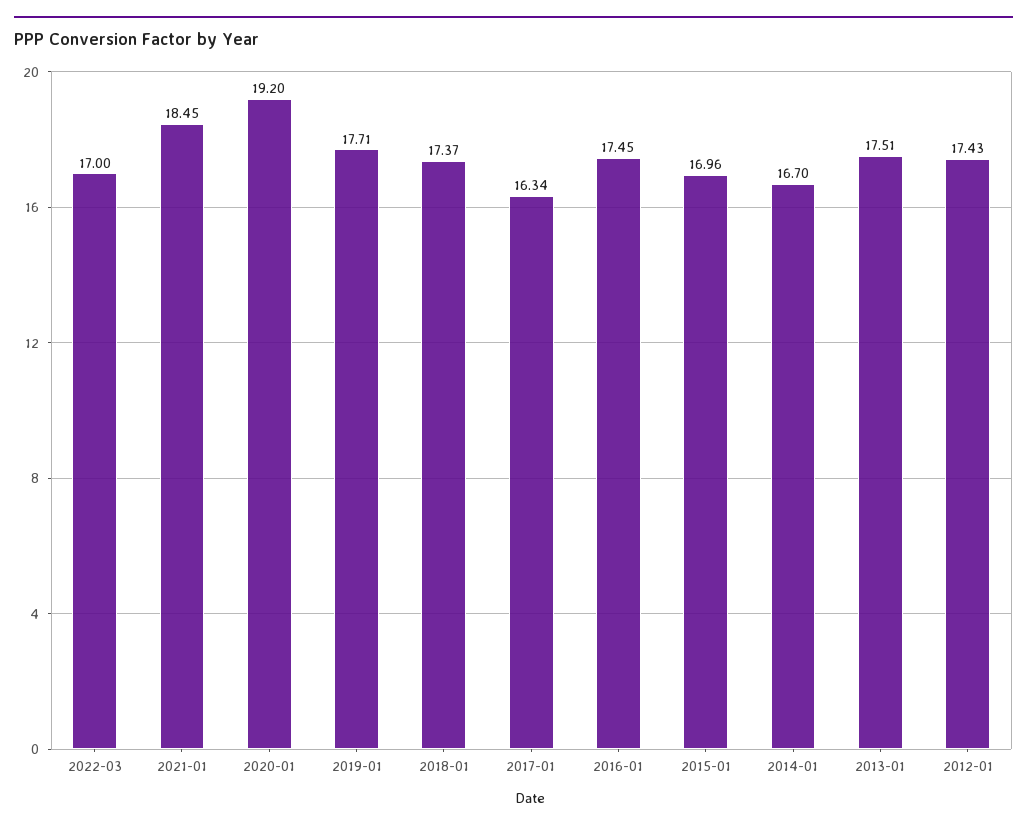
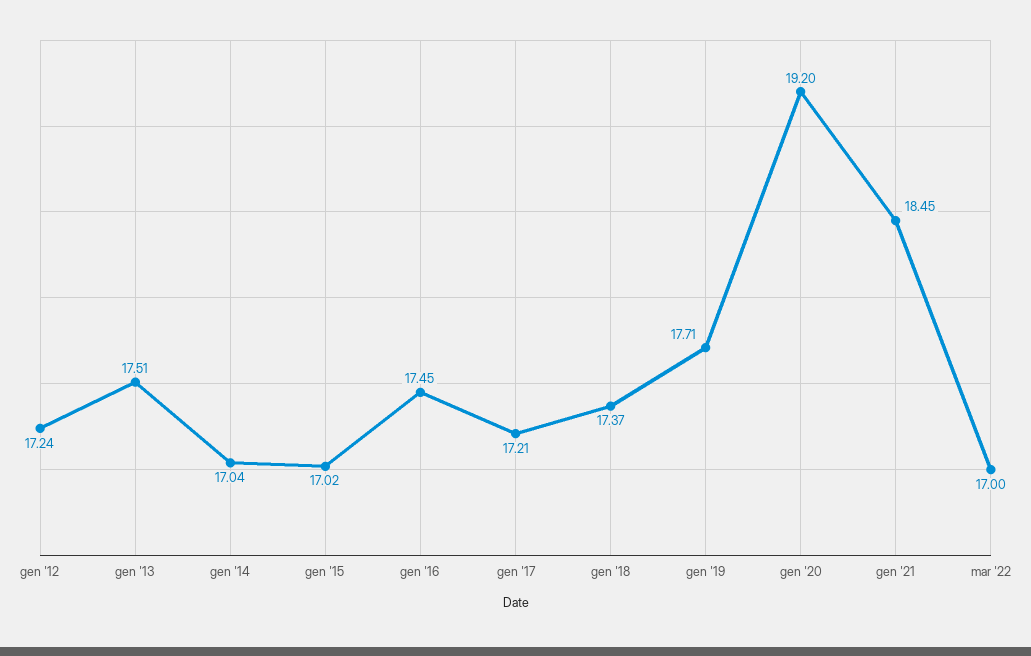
2017-01: 16.34 -> 17.21
2015-01: 16.96 -> 17.02
2014-01: 16.7 -> 17.04
2012-01: 17.43 -> 17.24

